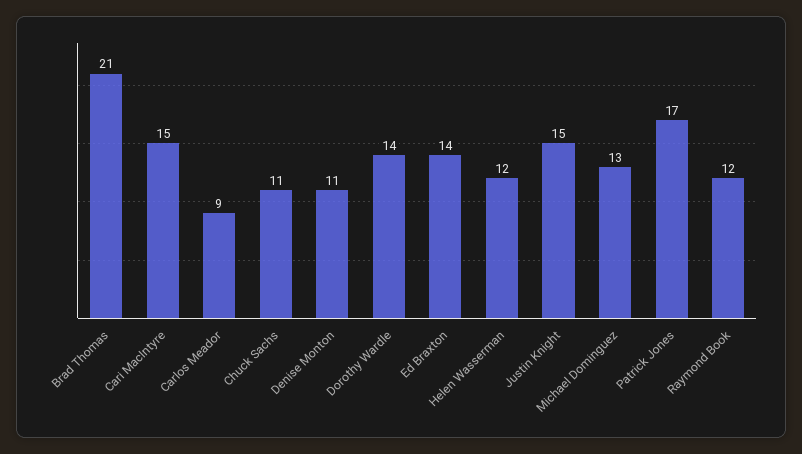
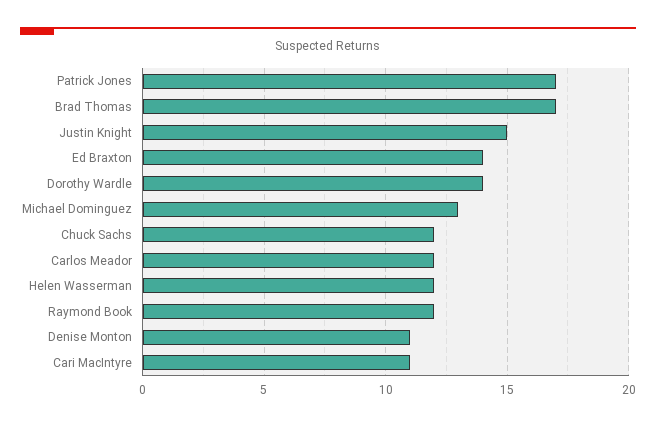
Brad Thomas: 21 -> 17
Cari MacIntyre: 15 -> 11
Carlos Meador: 9 -> 12
Chuck Sachs: 11 -> 12

